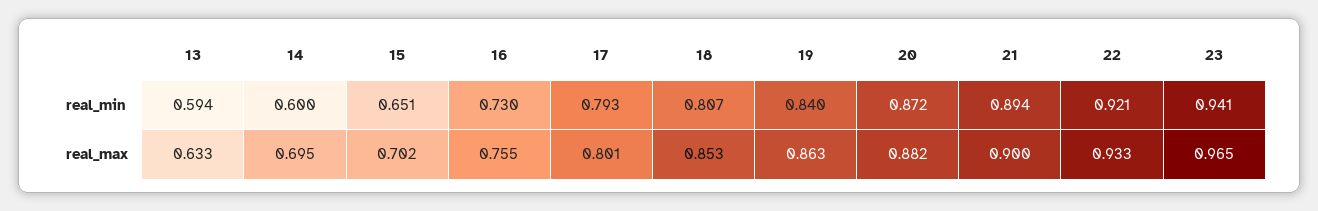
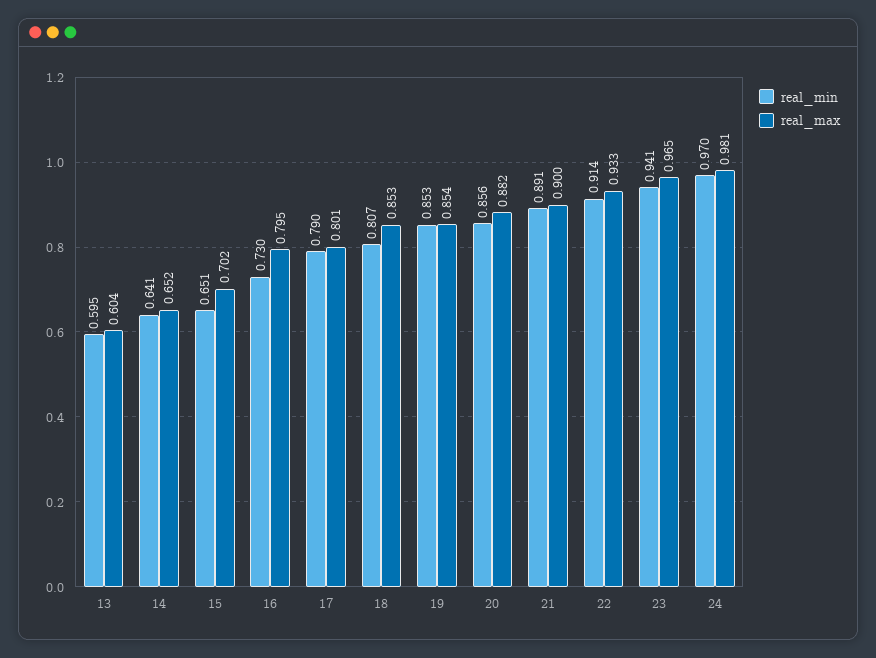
real_min, 13: 0.594 -> 0.595
real_min, 14: 0.6 -> 0.641
real_min, 17: 0.793 -> 0.79
real_min, 19: 0.84 -> 0.853
real_min, 20: 0.872 -> 0.856
real_min, 21: 0.894 -> 0.891
real_min, 22: 0.921 -> 0.914
real_max, 13: 0.633 -> 0.604
real_max, 14: 0.695 -> 0.652
real_max, 16: 0.755 -> 0.795
real_max, 19: 0.863 -> 0.854
real_min, 24: none -> 0.97
real_max, 24: none -> 0.981

